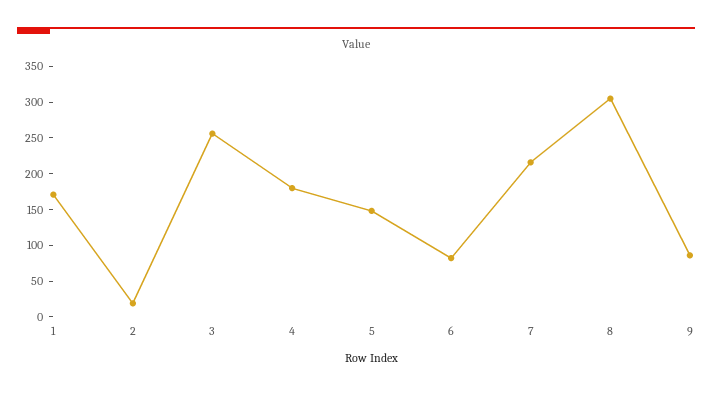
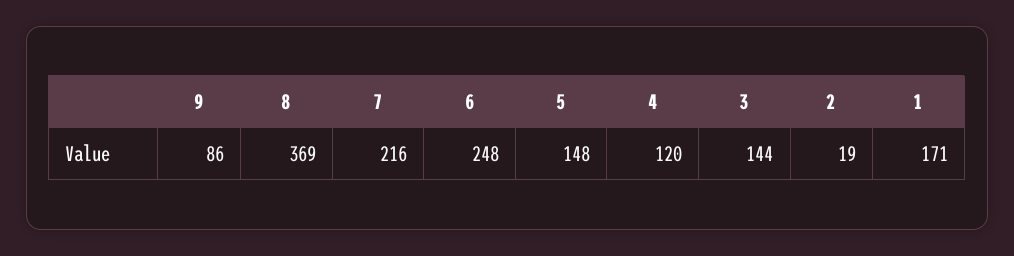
3: 250 -> 144
4: 175 -> 120
6: 75 -> 248
8: 300 -> 369

